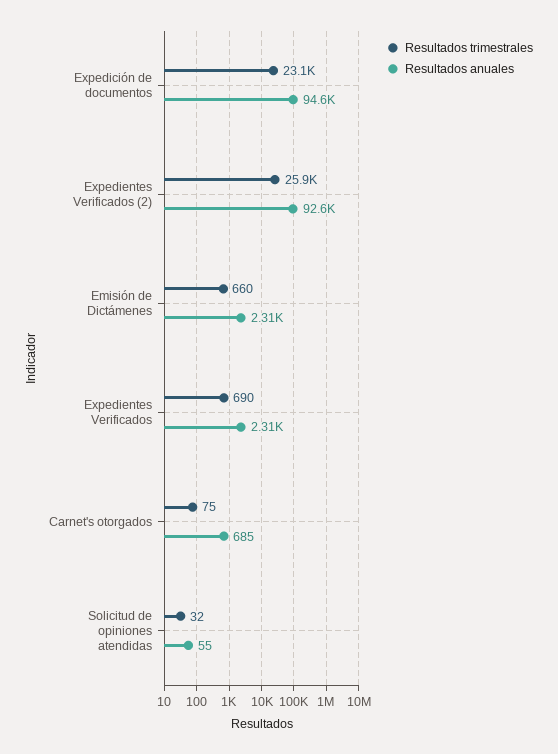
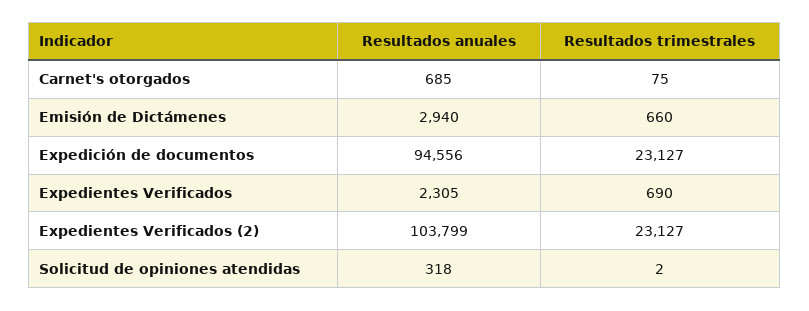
Resultados trimestrales, Expedientes Verificados (2): 25900 -> 23127
Resultados anuales, Expedientes Verificados (2): 92600 -> 103799
Resultados anuales, Emisión de Dictámenes: 2310 -> 2940
Resultados trimestrales, Solicitud de opiniones atendidas: 32 -> 2
Resultados anuales, Solicitud de opiniones atendidas: 55 -> 318

